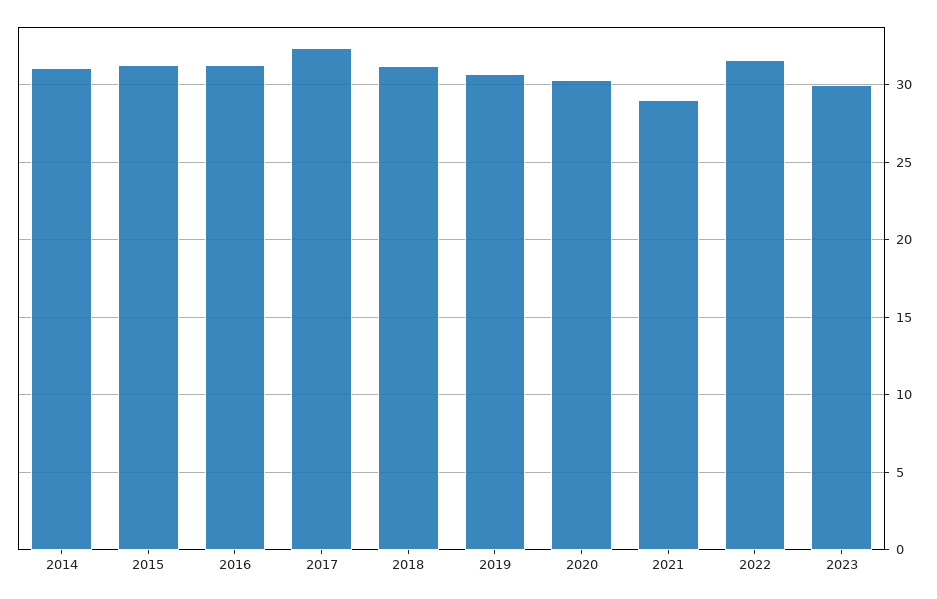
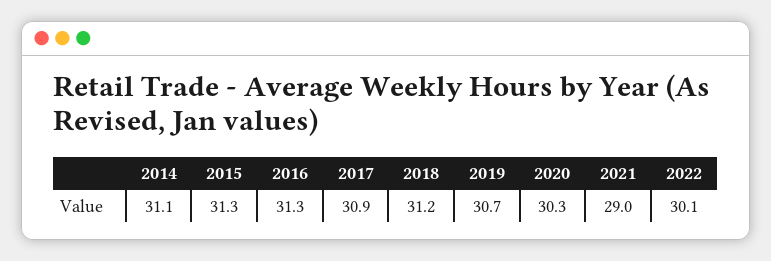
2017: 32.5 -> 30.9
2022: 31.5 -> 30.1
2023: 30 -> none

